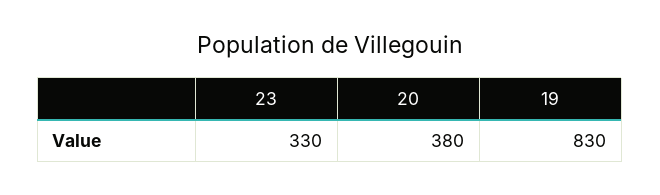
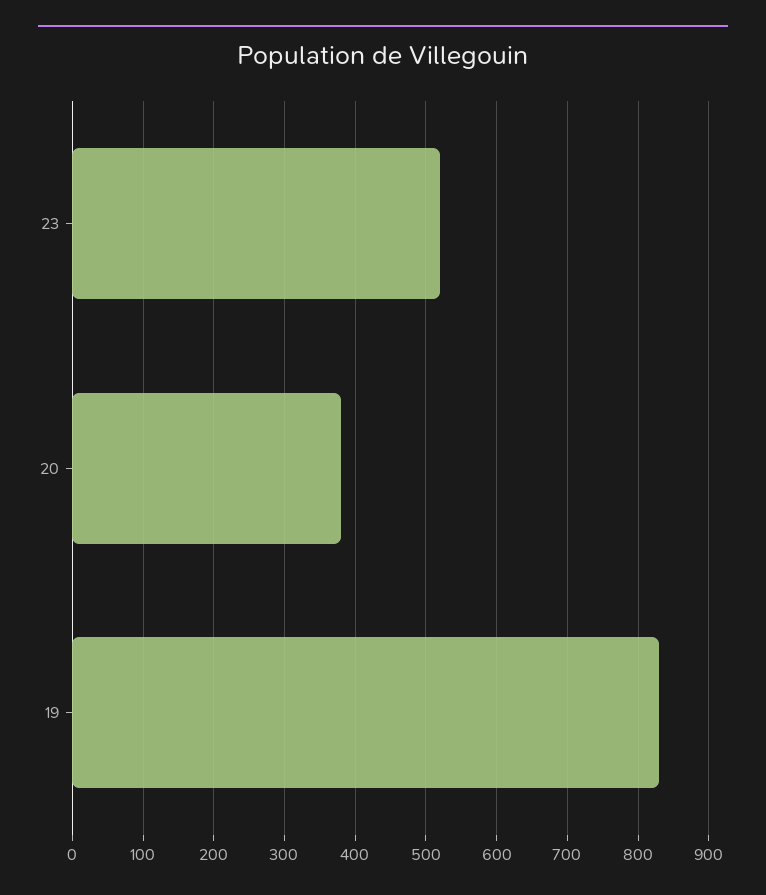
23: 330 -> 520

